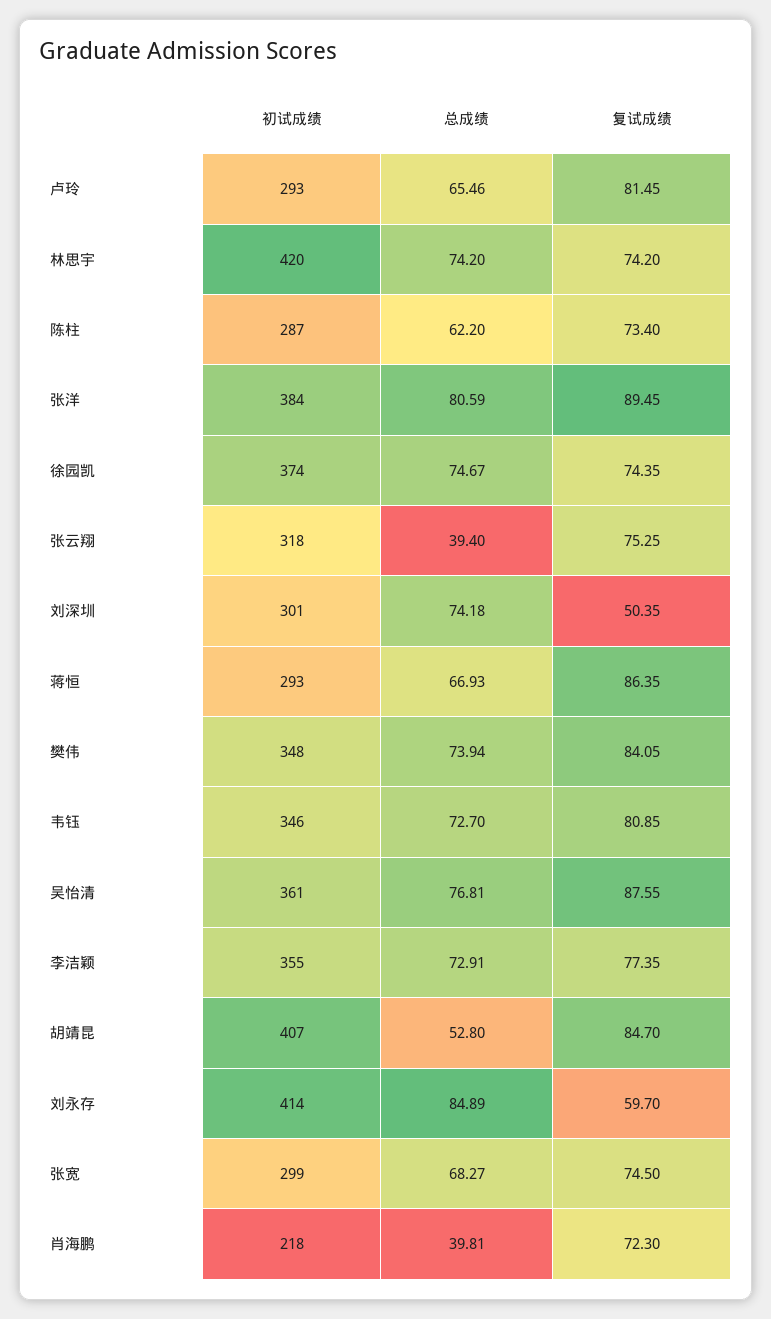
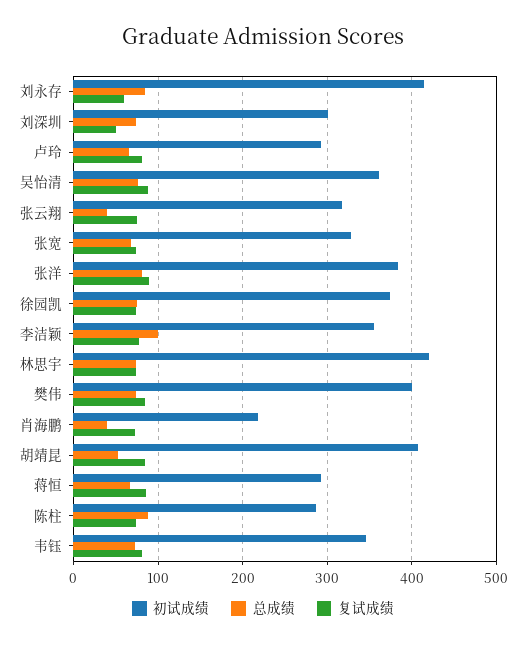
总成绩, 陈柱: 62.2 -> 90
初试成绩, 樊伟: 348 -> 400
总成绩, 李洁颖: 72.91 -> 100
初试成绩, 张宽: 299 -> 330

